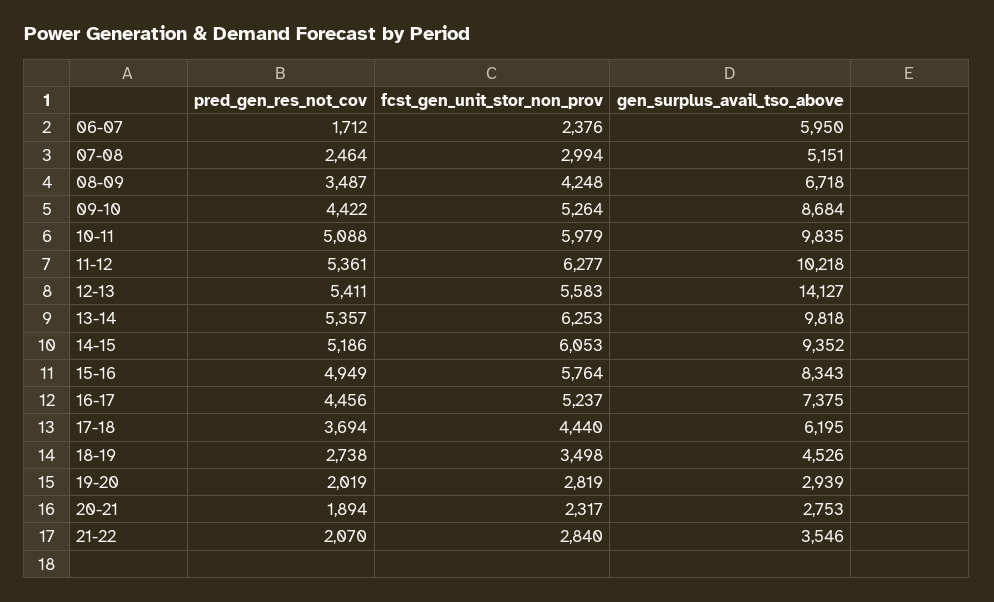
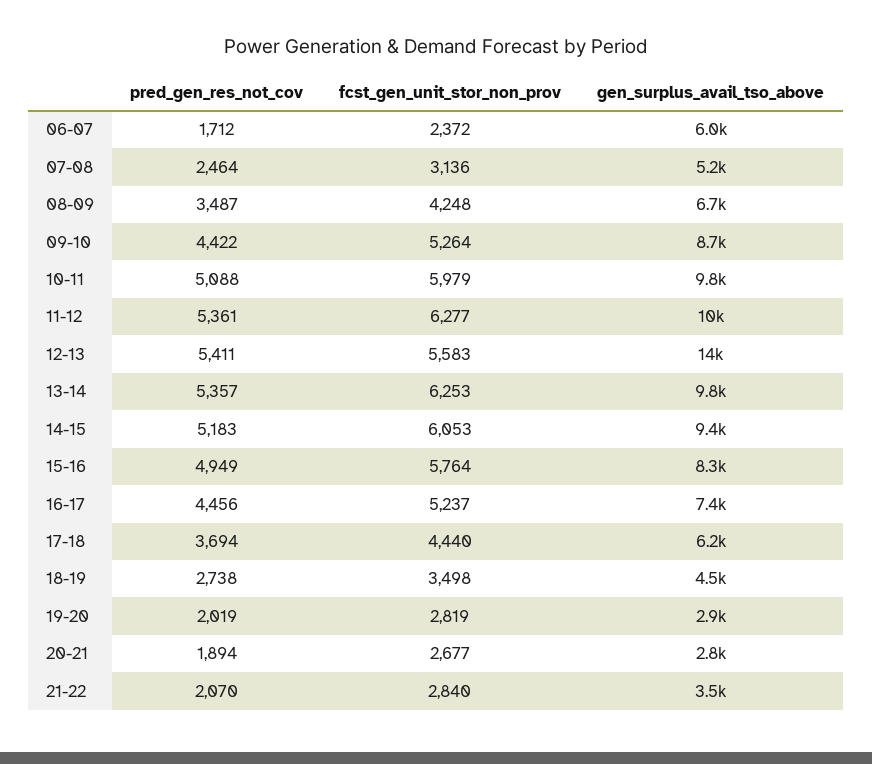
fcst_gen_unit_stor_non_prov, 06-07: 2376 -> 2372
fcst_gen_unit_stor_non_prov, 07-08: 2994 -> 3136
pred_gen_res_not_cov, 14-15: 5186 -> 5183
fcst_gen_unit_stor_non_prov, 20-21: 2317 -> 2677

